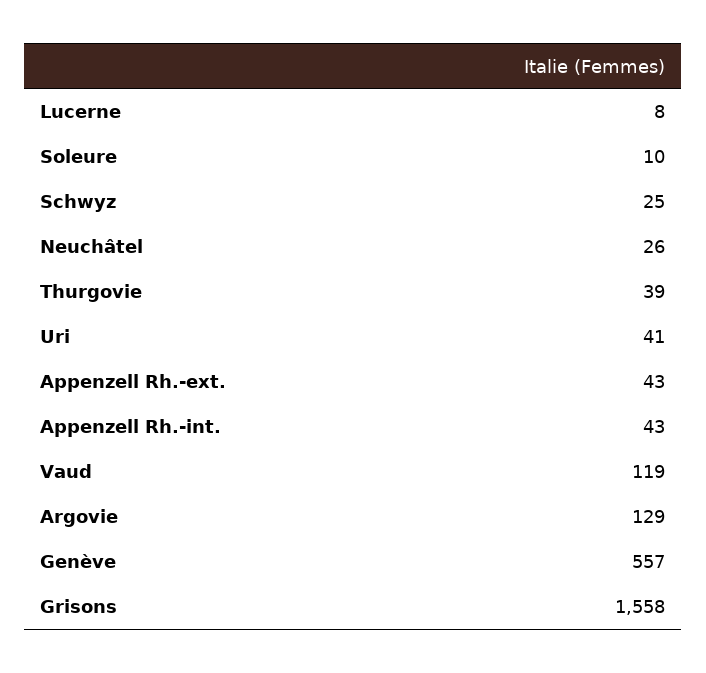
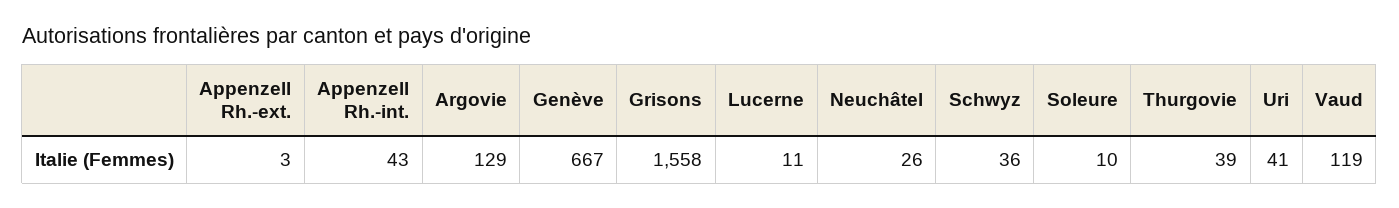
Lucerne: 8 -> 11
Schwyz: 25 -> 36
Appenzell Rh.-ext.: 43 -> 3
Genève: 557 -> 667

